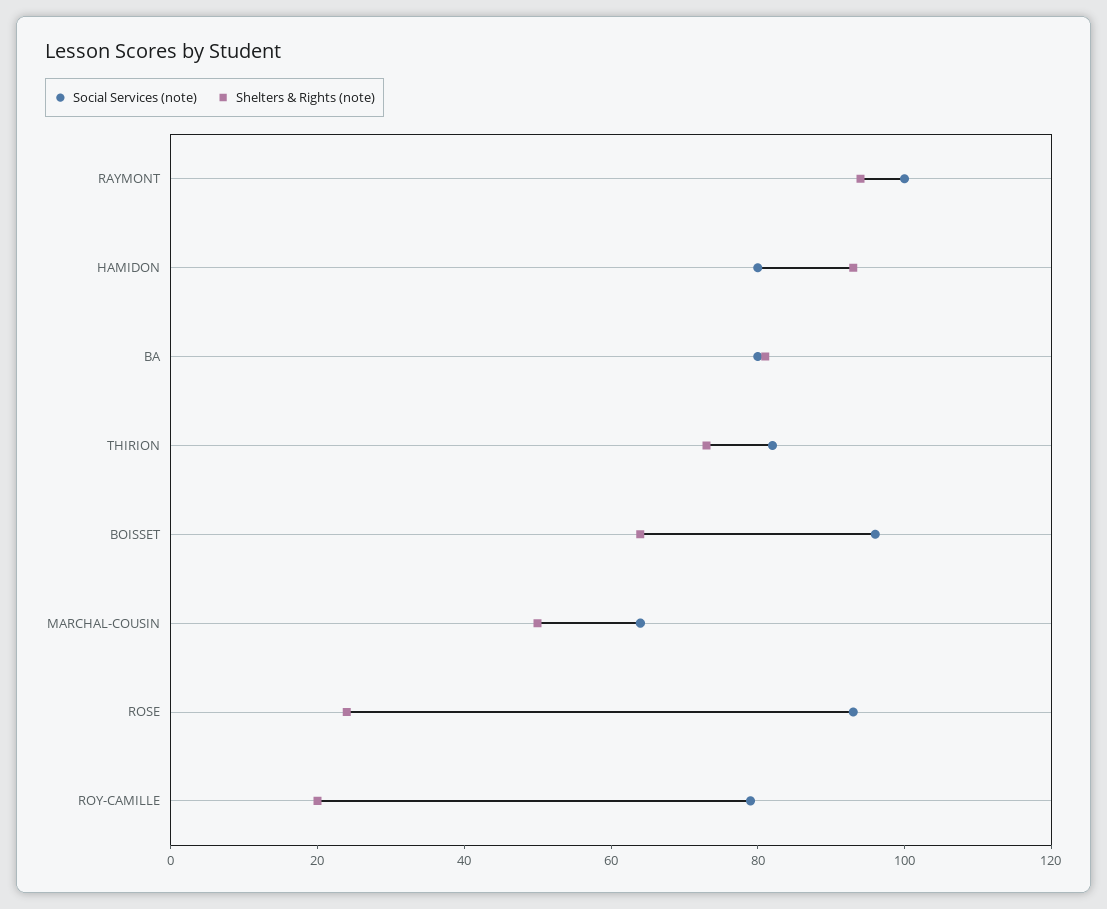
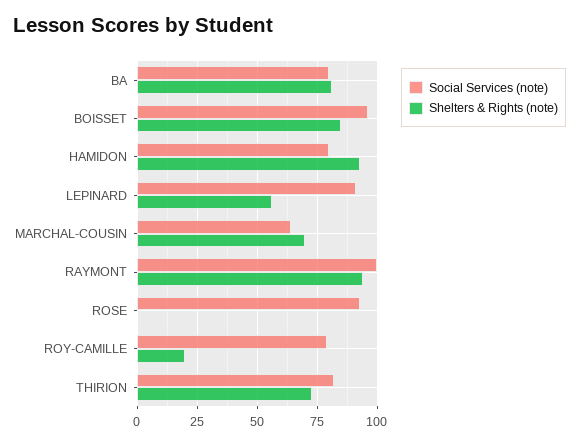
Shelters & Rights (note), BOISSET: 65 -> 85
Shelters & Rights (note), MARCHAL-COUSIN: 50 -> 70
Shelters & Rights (note), ROSE: 25 -> 0
Social Services (note), LEPINARD: none -> 90
Shelters & Rights (note), LEPINARD: none -> 55

